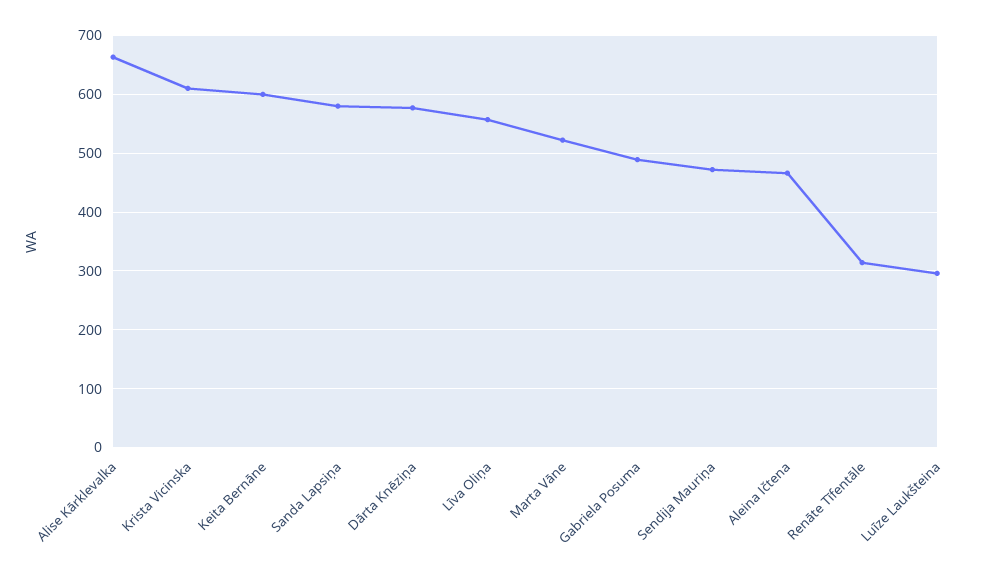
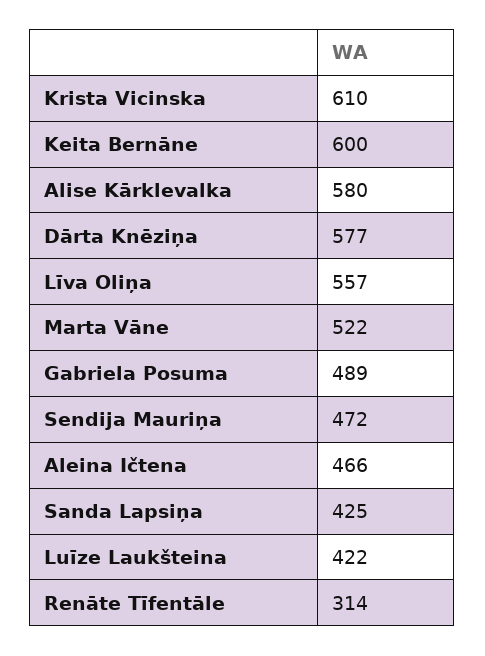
Alise Kārklevalka: 660 -> 580
Sanda Lapsiņa: 580 -> 425
Luīze Laukšteina: 300 -> 422

